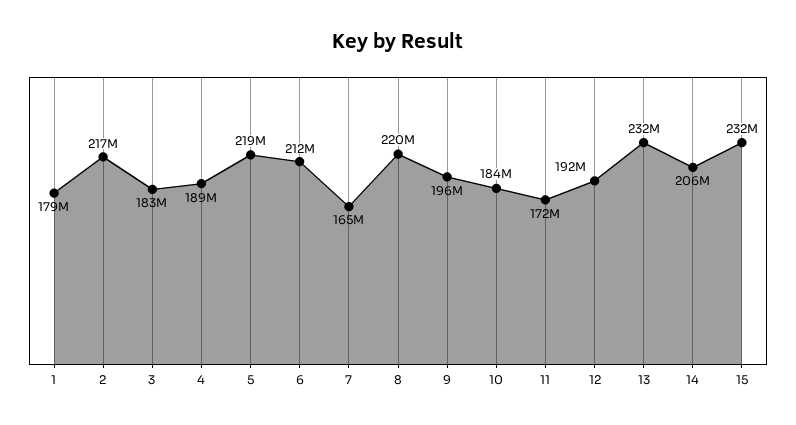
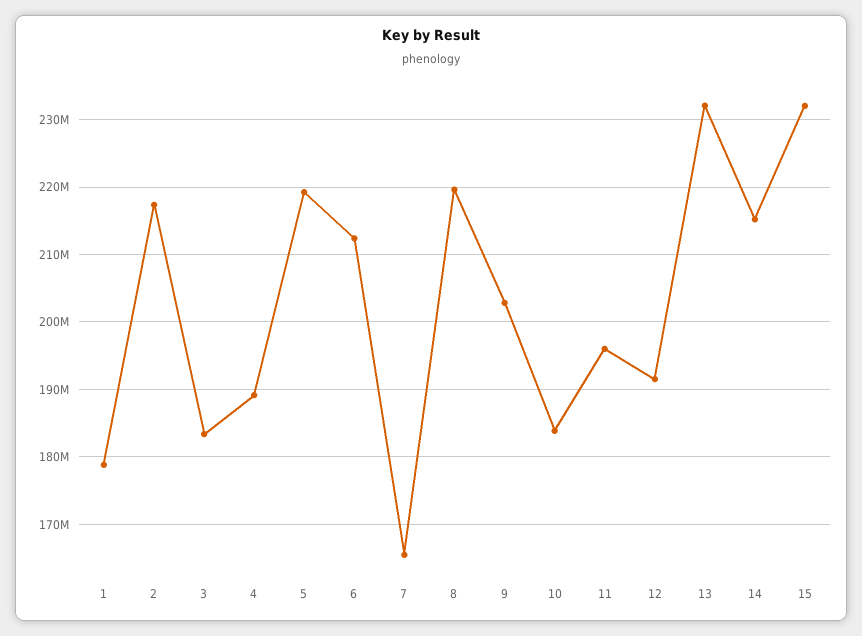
9: 196000000 -> 203000000
11: 172000000 -> 196000000
14: 206000000 -> 215000000

